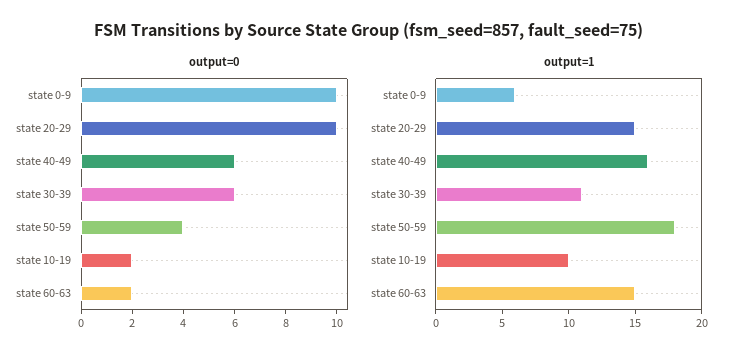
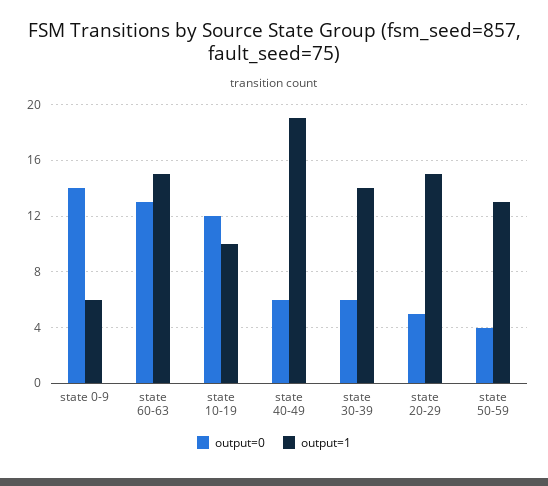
output=0, state 0-9: 10 -> 14
output=0, state 20-29: 10 -> 5
output=0, state 10-19: 2 -> 12
output=0, state 60-63: 2 -> 13
output=1, state 40-49: 16 -> 19
output=1, state 30-39: 11 -> 14
output=1, state 50-59: 18 -> 13

